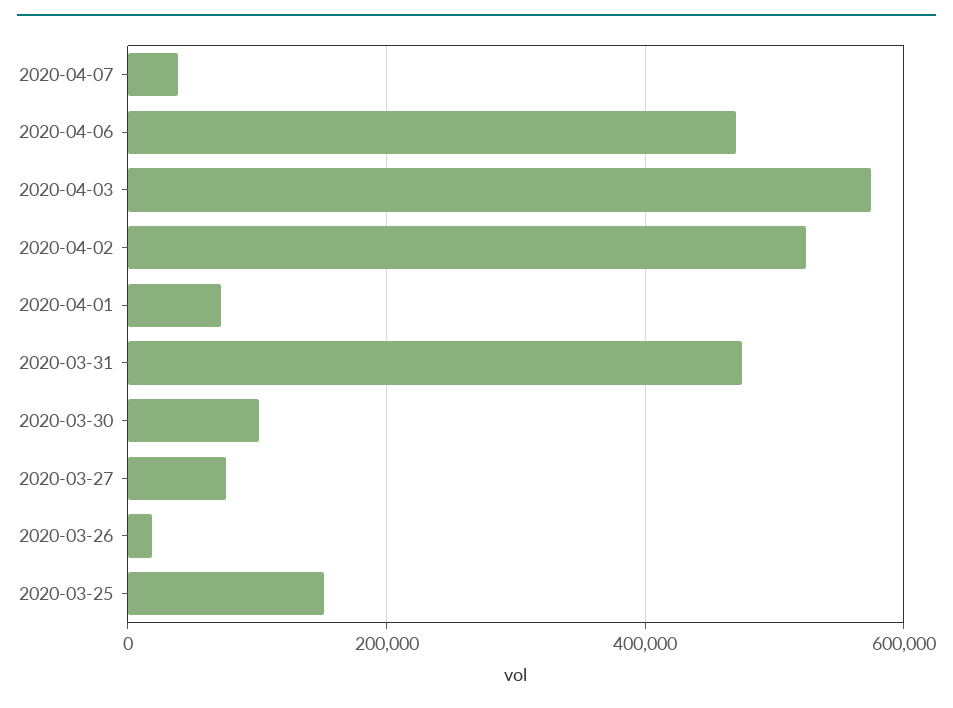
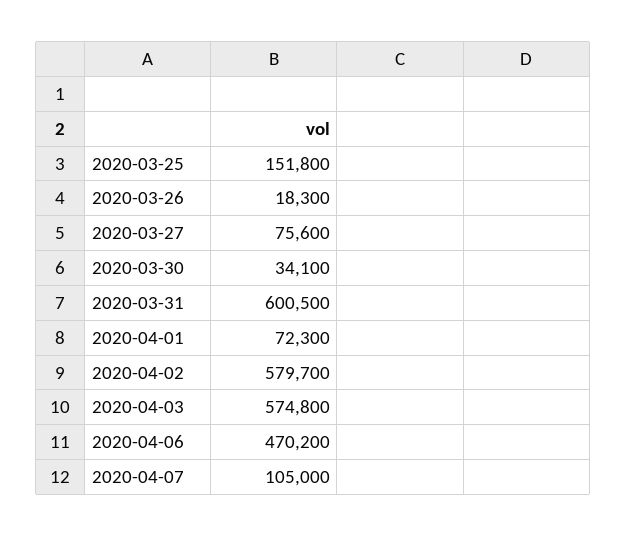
2020-04-07: 40000 -> 105000
2020-04-02: 520000 -> 579700
2020-03-31: 480000 -> 600500
2020-03-30: 100000 -> 34100

